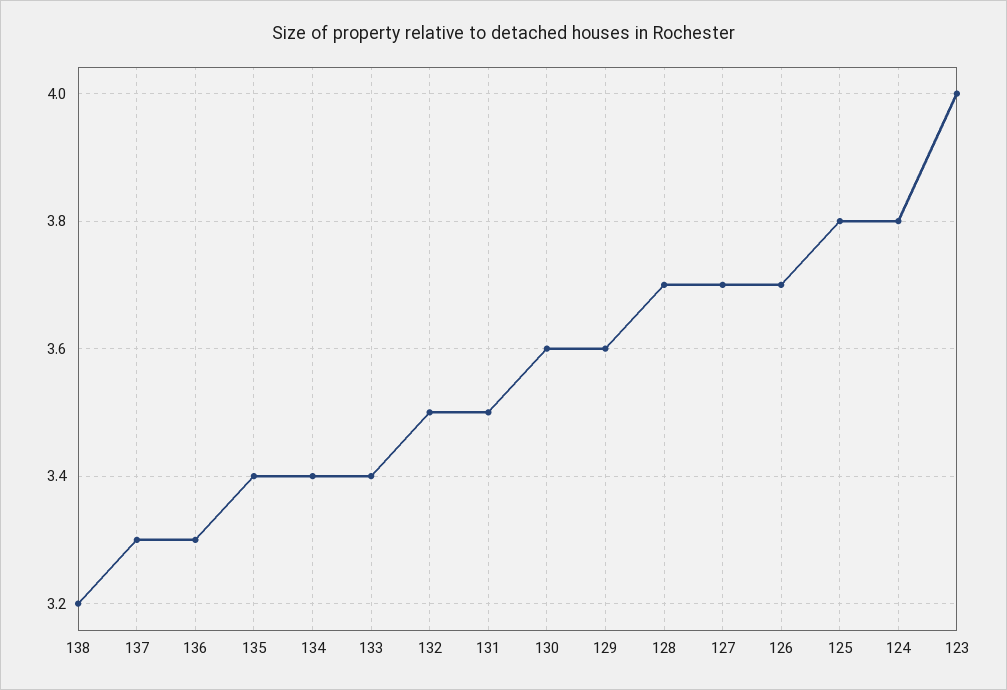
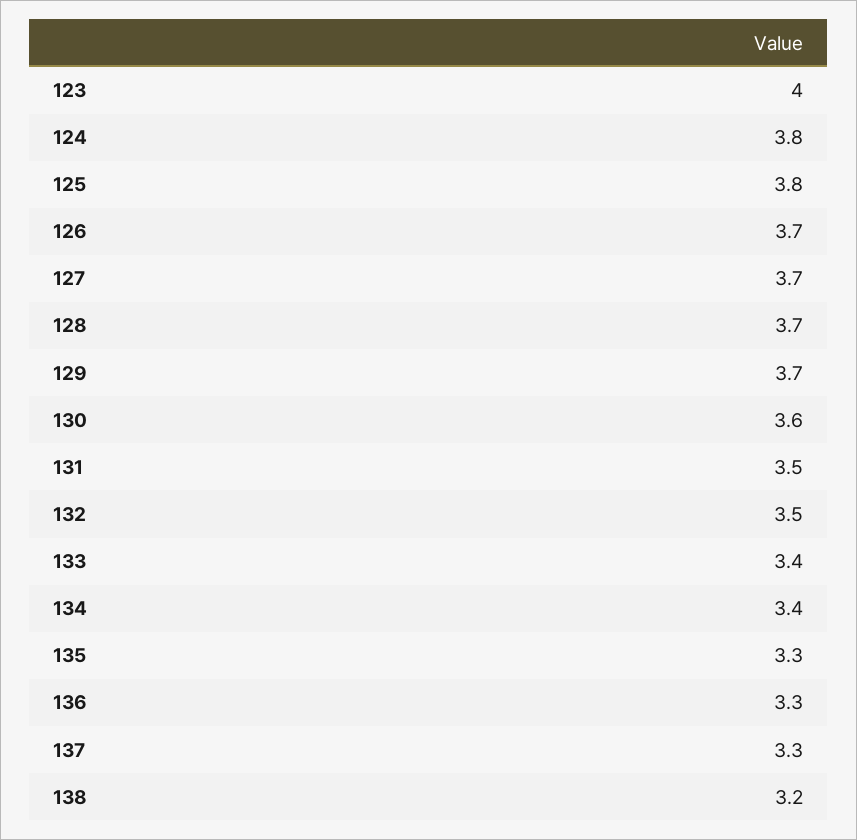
135: 3.4 -> 3.3
129: 3.6 -> 3.7

